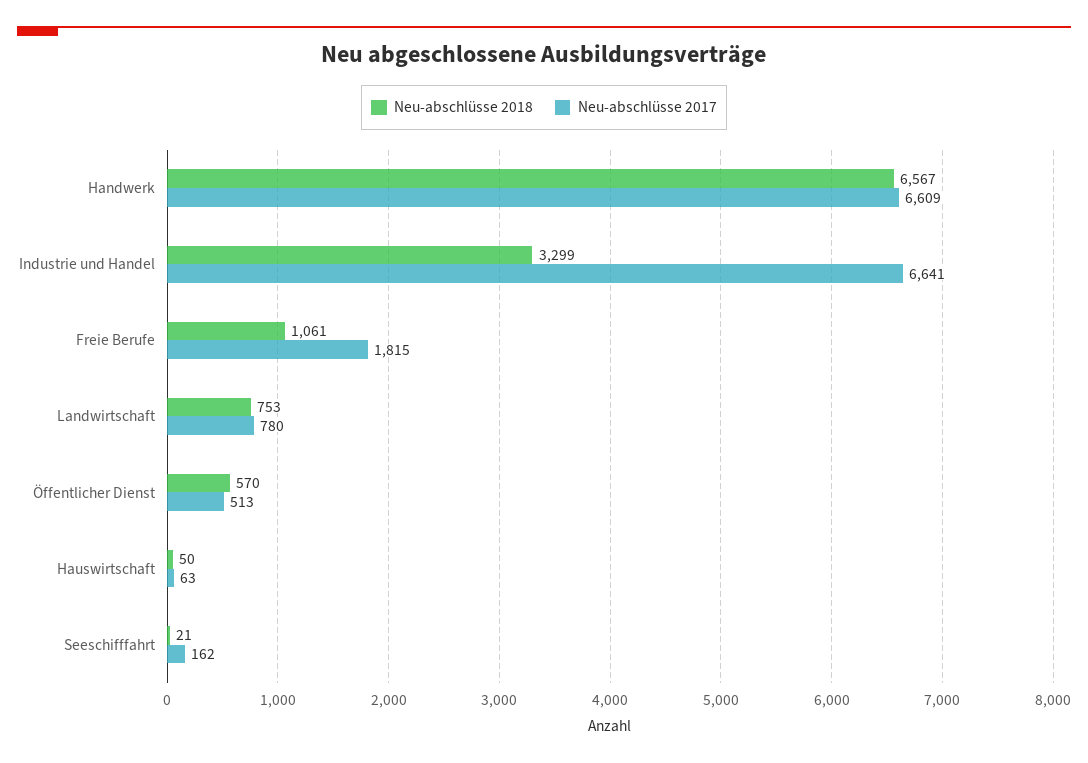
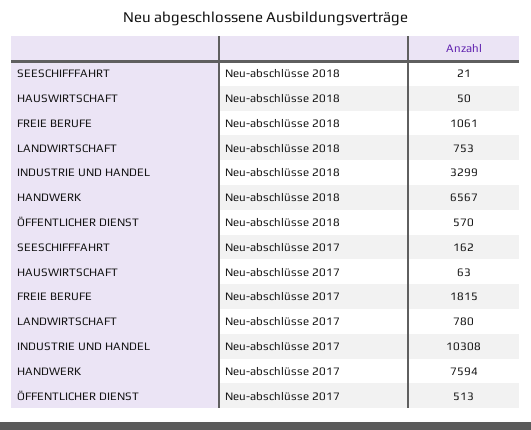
Neu-abschlüsse 2017, Handwerk: 6609 -> 7594
Neu-abschlüsse 2017, Industrie und Handel: 6641 -> 10308

